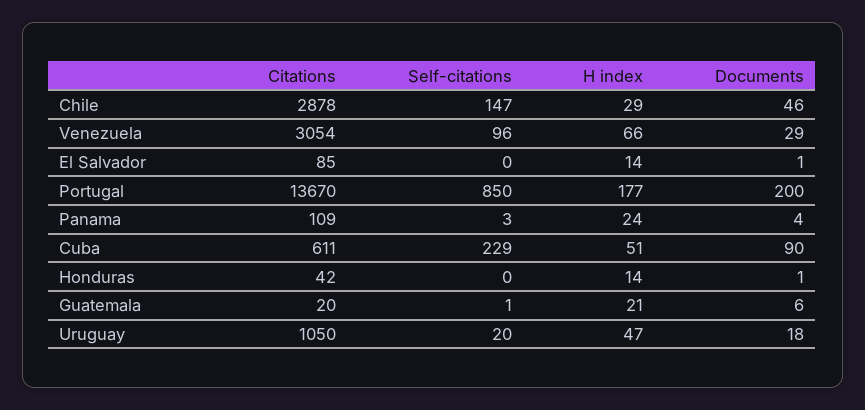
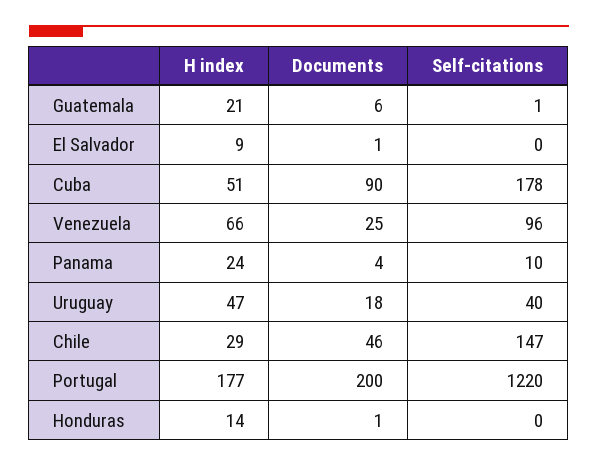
Citations, Chile: 2878 -> none
Citations, Venezuela: 3054 -> none
Documents, Venezuela: 29 -> 25
Citations, El Salvador: 85 -> none
H index, El Salvador: 14 -> 9
Citations, Portugal: 13670 -> none
Self-citations, Portugal: 850 -> 1220
Citations, Panama: 109 -> none
Self-citations, Panama: 3 -> 10
Citations, Cuba: 611 -> none
Self-citations, Cuba: 229 -> 178
Citations, Honduras: 42 -> none
Citations, Guatemala: 20 -> none
Citations, Uruguay: 1050 -> none
Self-citations, Uruguay: 20 -> 40

